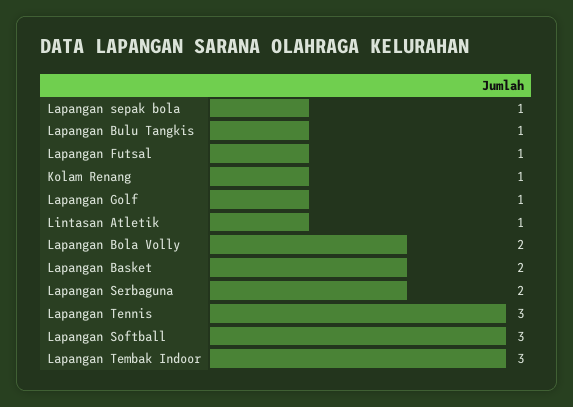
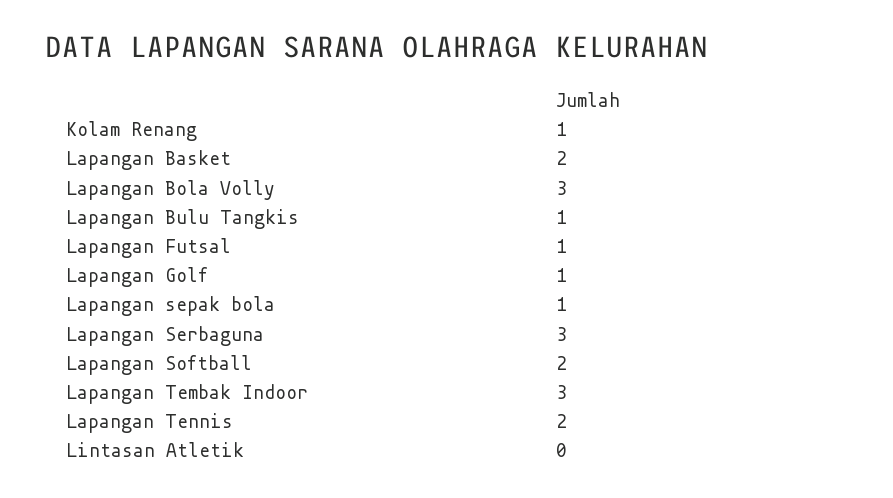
Lintasan Atletik: 1 -> 0
Lapangan Bola Volly: 2 -> 3
Lapangan Serbaguna: 2 -> 3
Lapangan Tennis: 3 -> 2
Lapangan Softball: 3 -> 2

